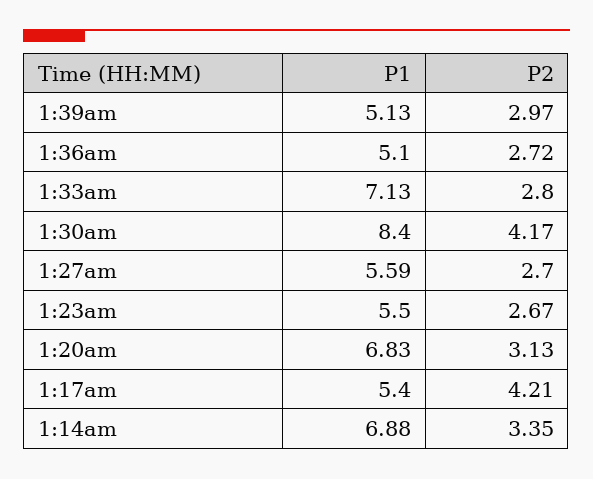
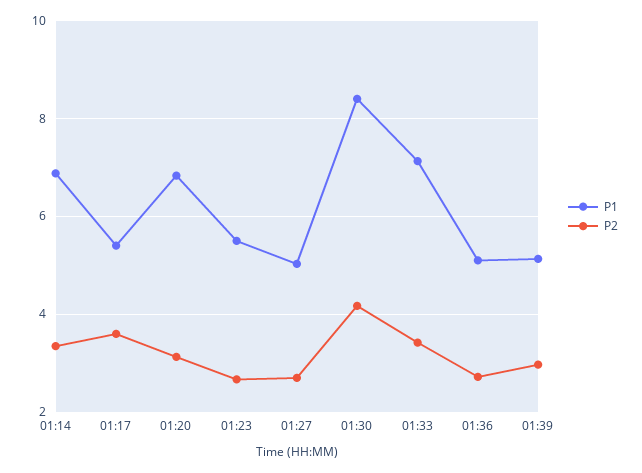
P2, 1:33am: 2.8 -> 3.4
P1, 1:27am: 5.59 -> 5
P2, 1:17am: 4.21 -> 3.6

